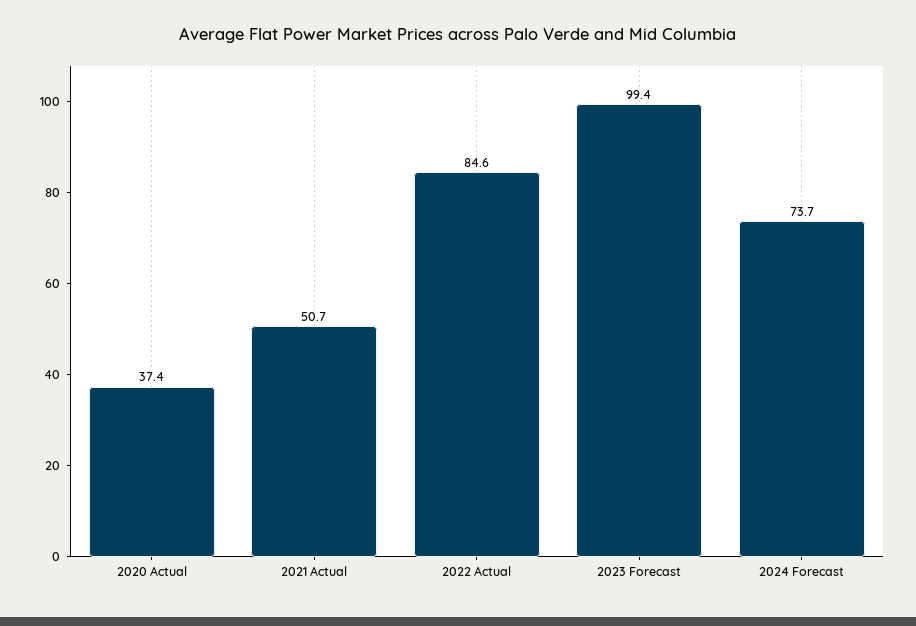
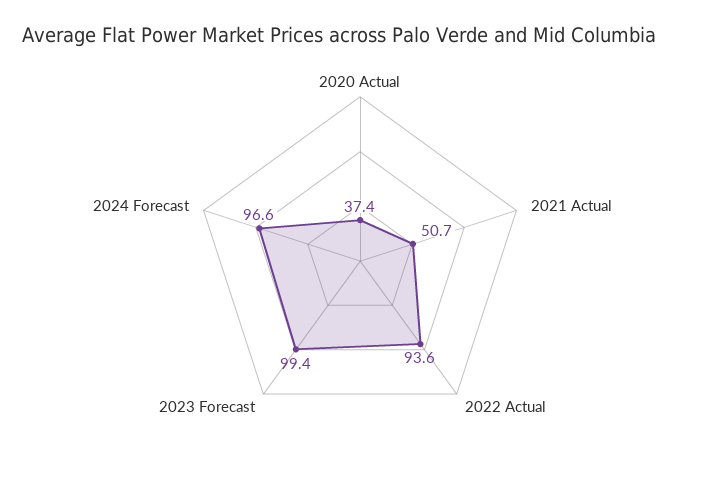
2022 Actual: 84.6 -> 93.6
2024 Forecast: 73.7 -> 96.6

